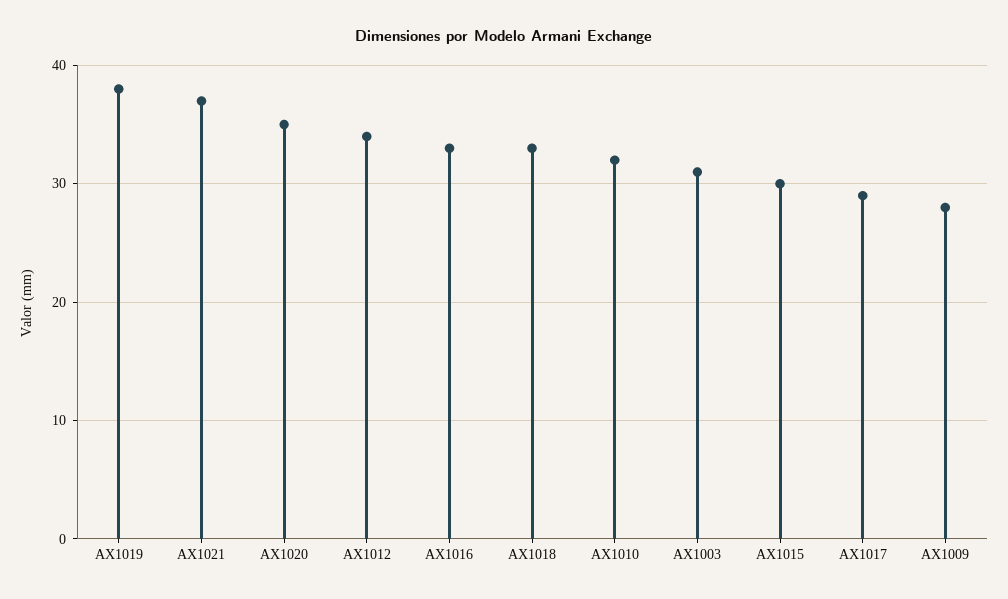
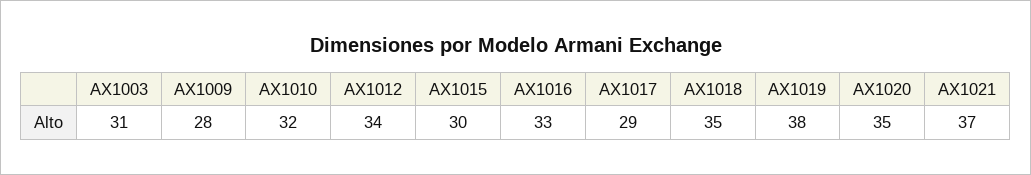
AX1018: 33 -> 35

